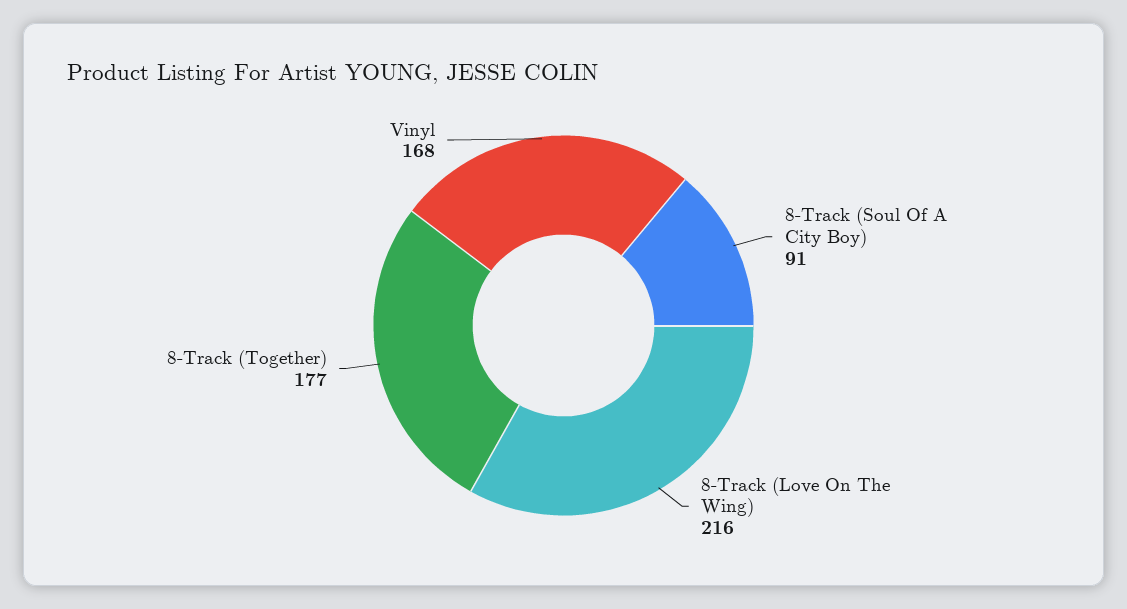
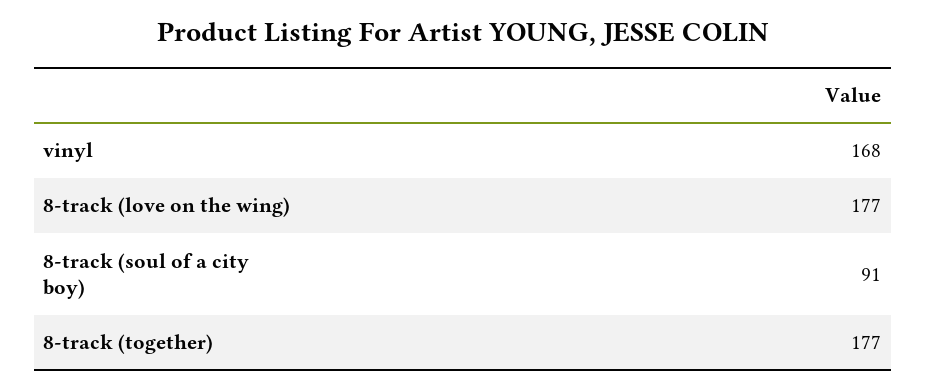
8-Track (Love On The Wing): 216 -> 177

